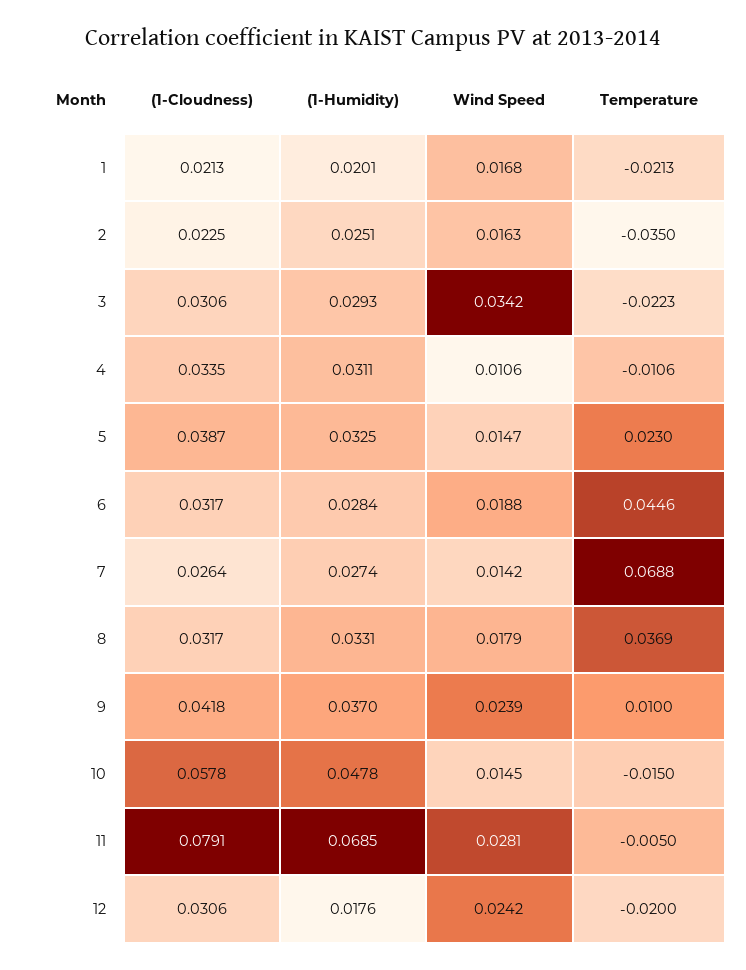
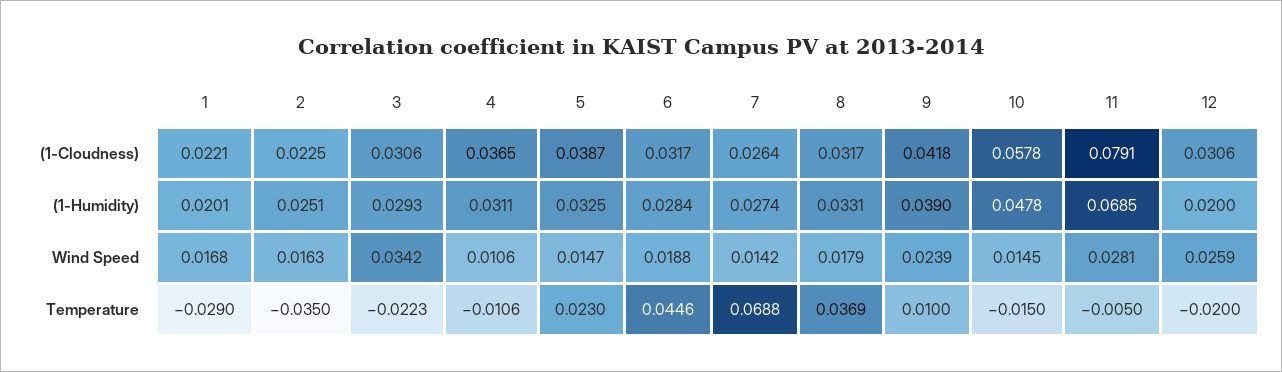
(1-Cloudness), 1: 0.0213 -> 0.0221
Temperature, 1: -0.0213 -> -0.029
(1-Cloudness), 4: 0.0335 -> 0.0365
(1-Humidity), 9: 0.037 -> 0.039
(1-Humidity), 12: 0.0176 -> 0.02
Wind Speed, 12: 0.0242 -> 0.0259

